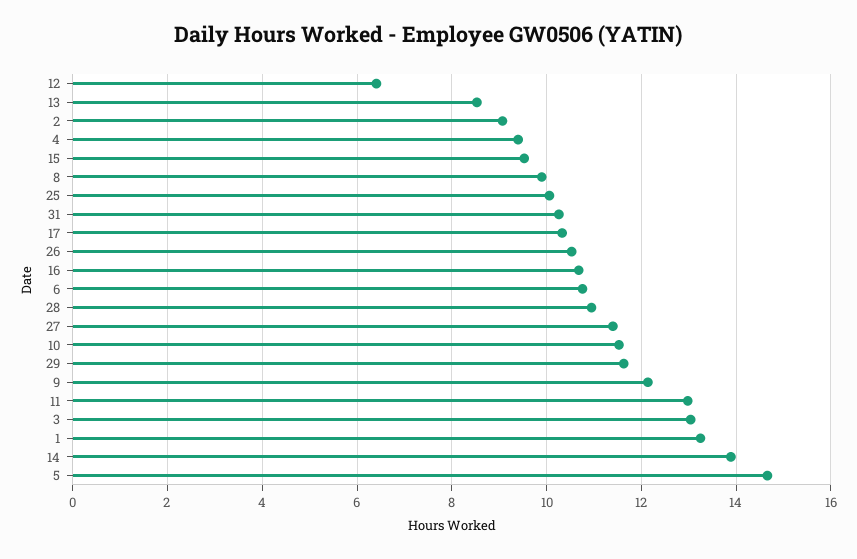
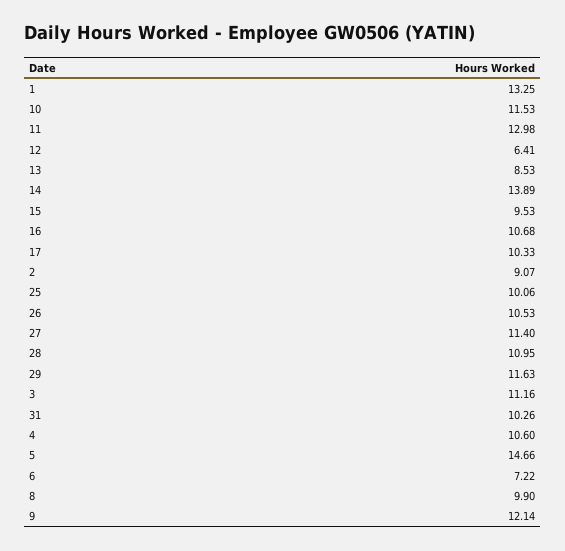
4: 9.4 -> 10.6
6: 10.8 -> 7.22
3: 13 -> 11.16

